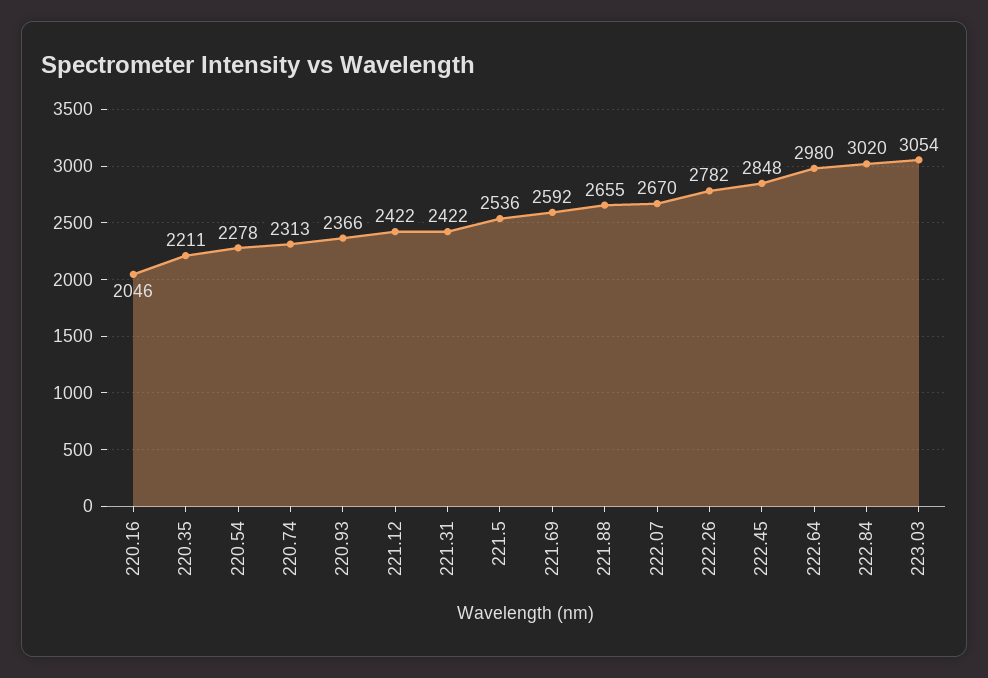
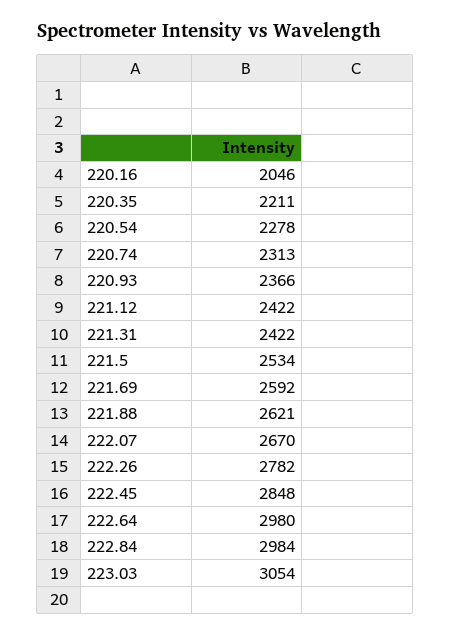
221.5: 2536 -> 2534
221.88: 2655 -> 2621
222.84: 3020 -> 2984

